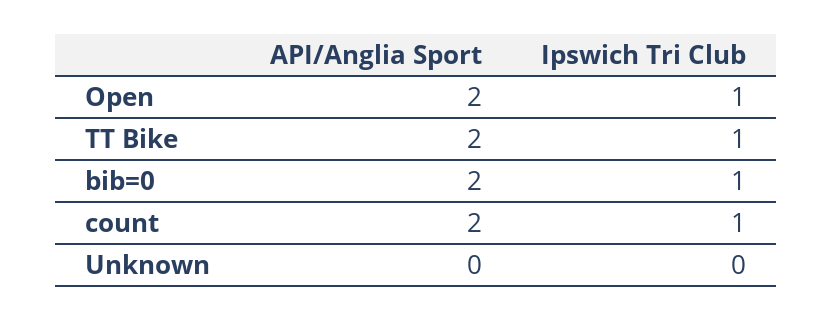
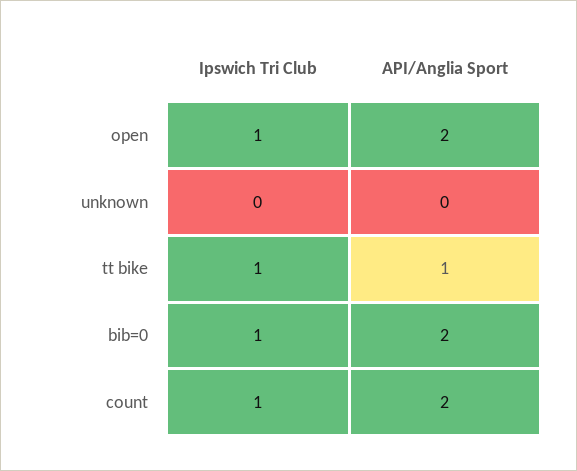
API/Anglia Sport, TT Bike: 2 -> 1

